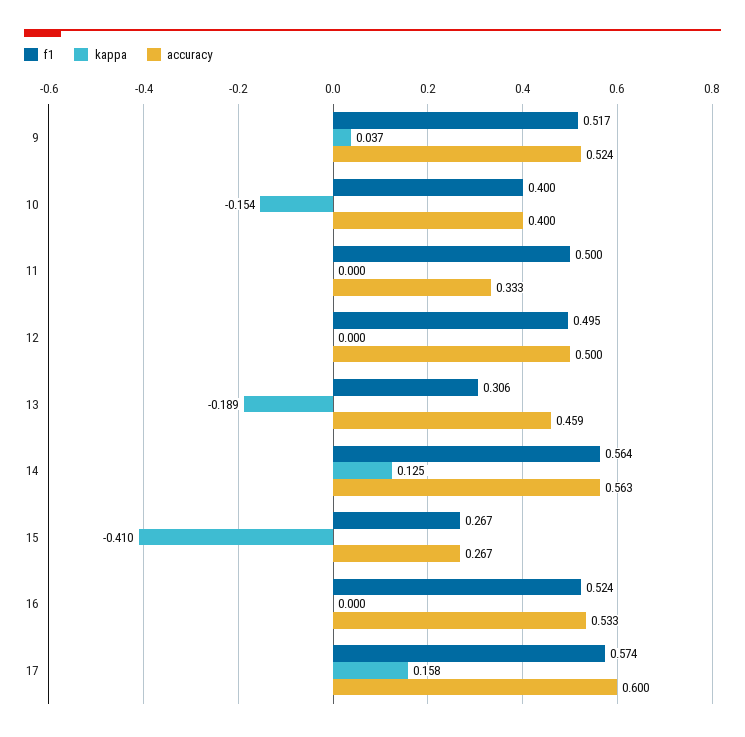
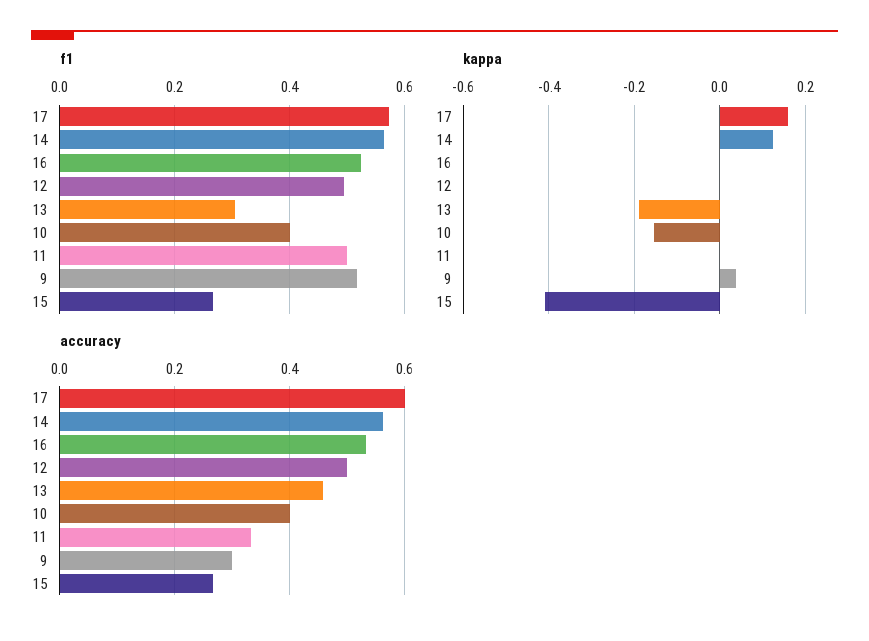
accuracy, 9: 0.524 -> 0.3

